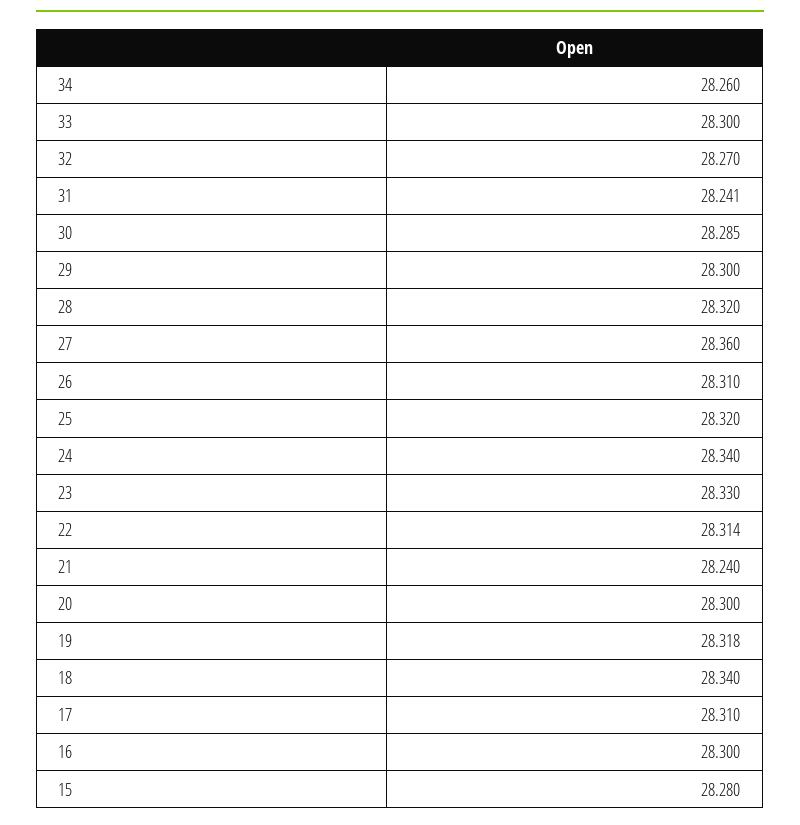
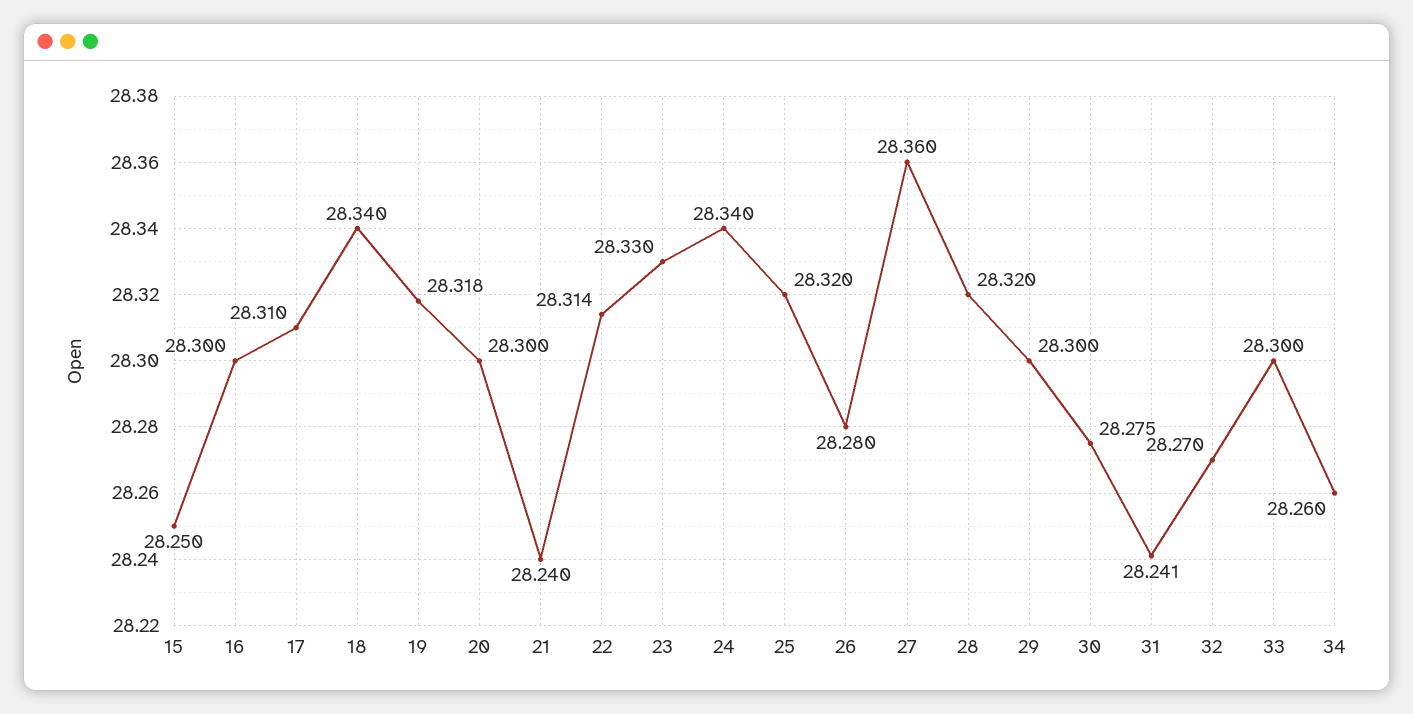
30: 28.285 -> 28.275
26: 28.31 -> 28.28
15: 28.28 -> 28.25

